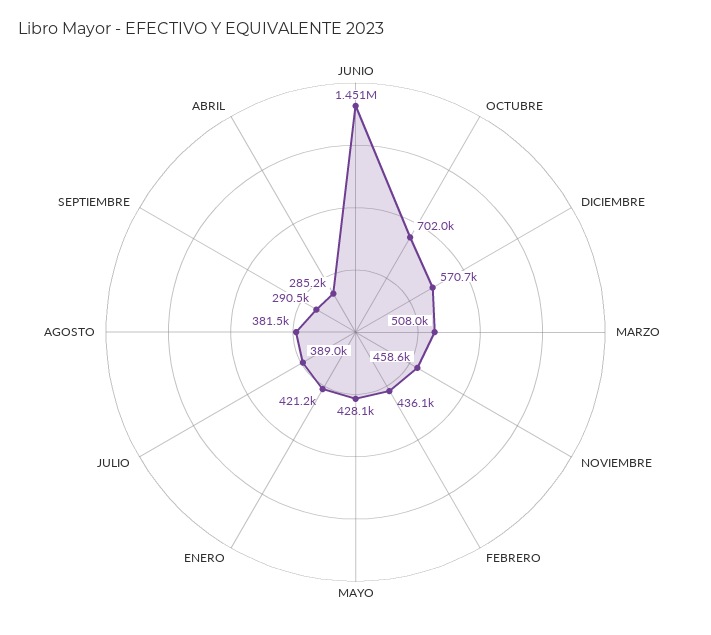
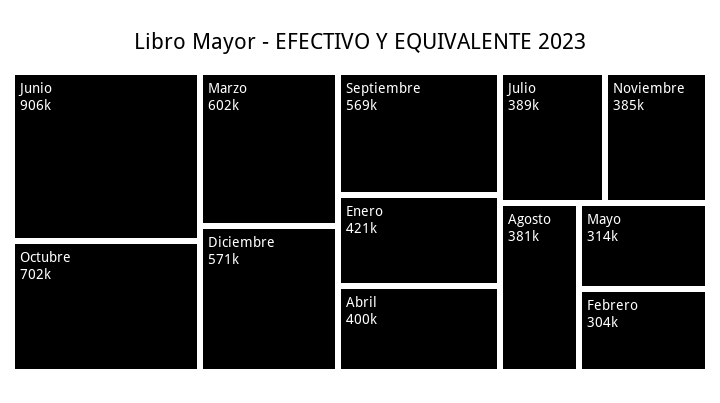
JUNIO: 1451000 -> 906000
MARZO: 508000 -> 602000
NOVIEMBRE: 458600 -> 385000
FEBRERO: 436100 -> 304000
MAYO: 428100 -> 314000
SEPTIEMBRE: 290500 -> 569000
ABRIL: 285200 -> 400000

